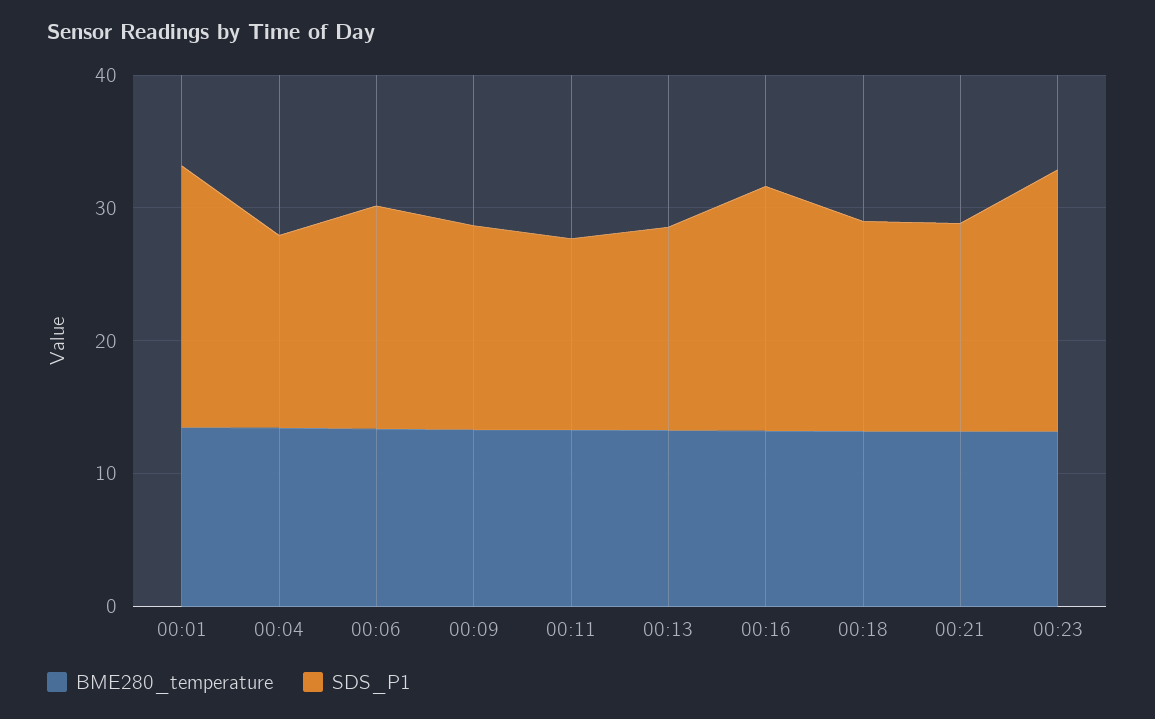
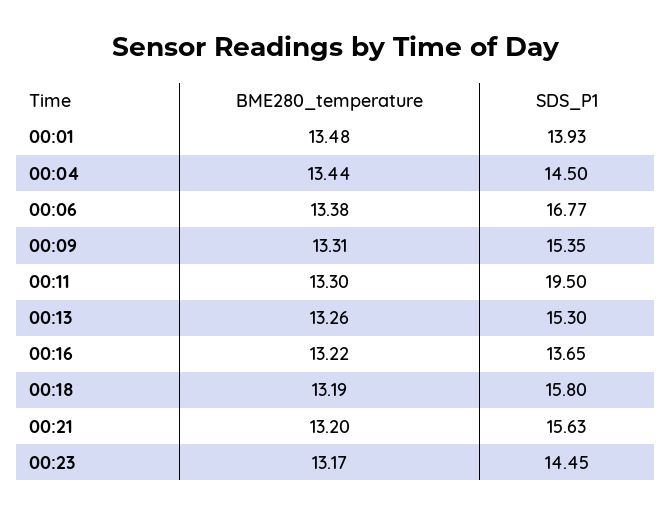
SDS_P1, 00:01: 20 -> 13.93
SDS_P1, 00:11: 14 -> 19.5
SDS_P1, 00:16: 18 -> 13.65
SDS_P1, 00:23: 20 -> 14.45

